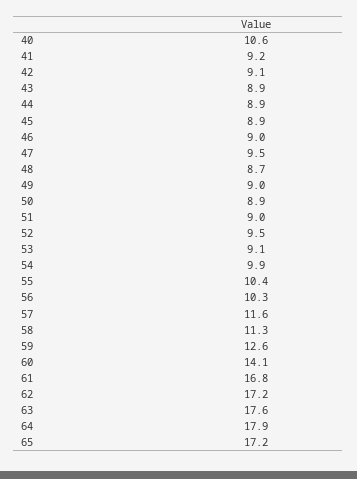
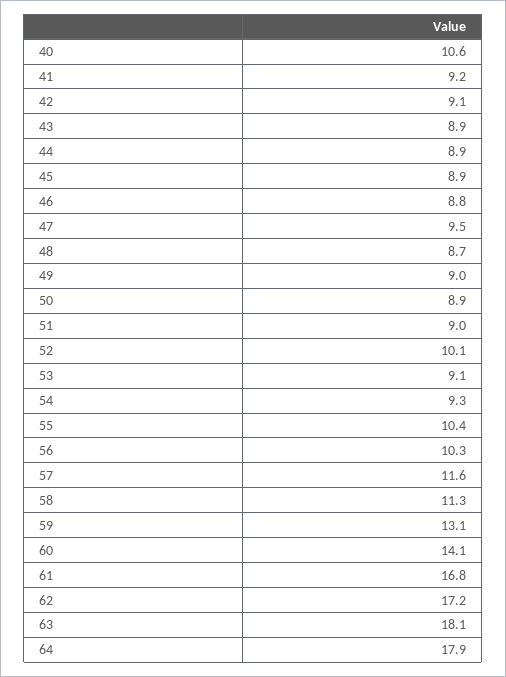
46: 9 -> 8.8
52: 9.5 -> 10.1
54: 9.9 -> 9.3
59: 12.6 -> 13.1
63: 17.6 -> 18.1
65: 17.2 -> none

